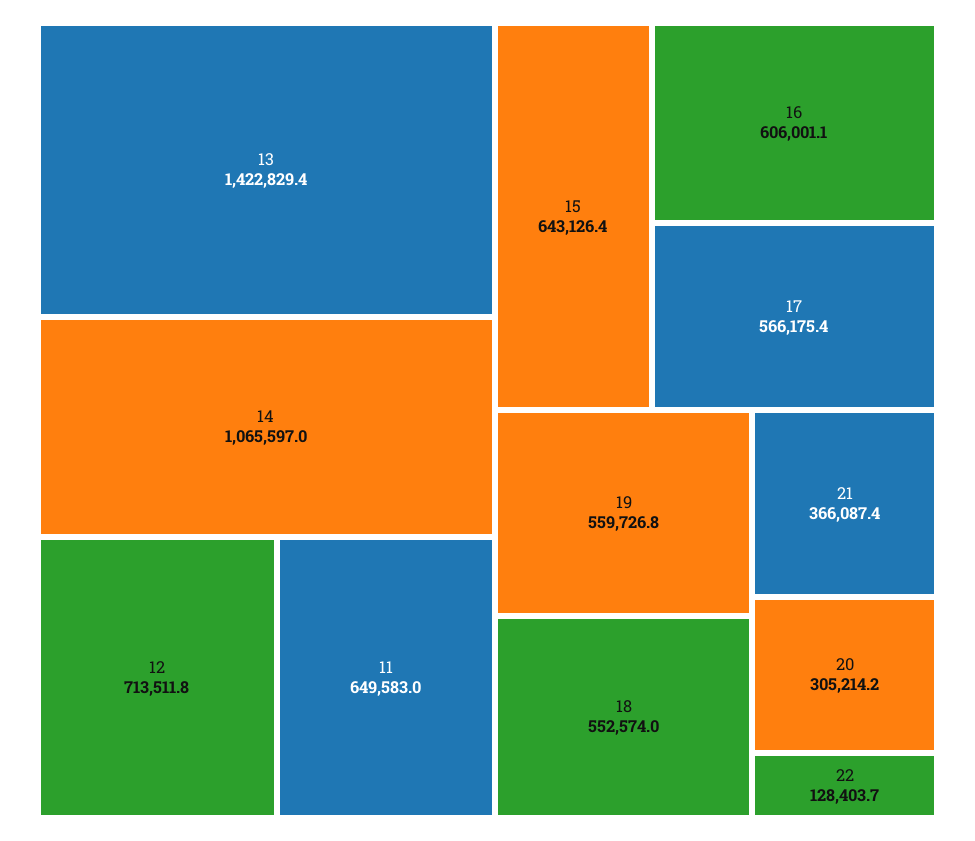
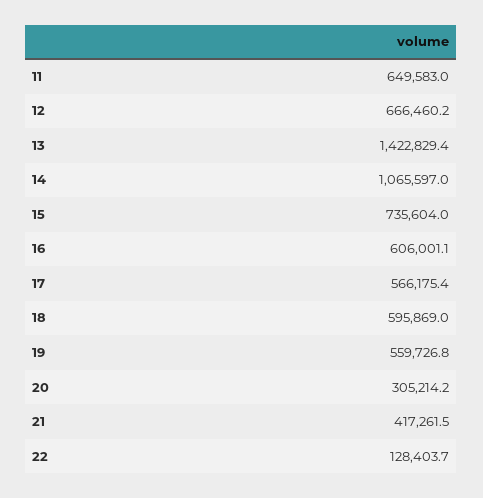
12: 713511.8 -> 666460.2
15: 643126.4 -> 735604
18: 552574 -> 595869
21: 366087.4 -> 417261.5

